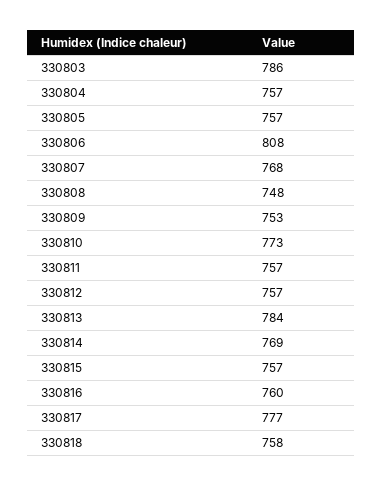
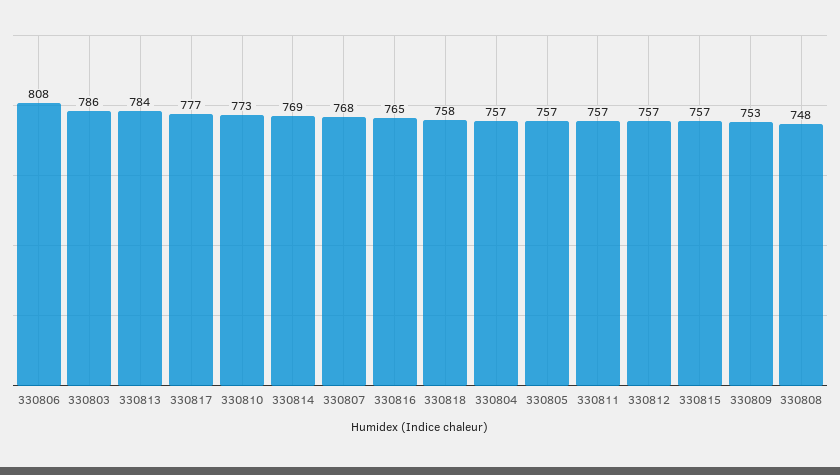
330816: 760 -> 765

